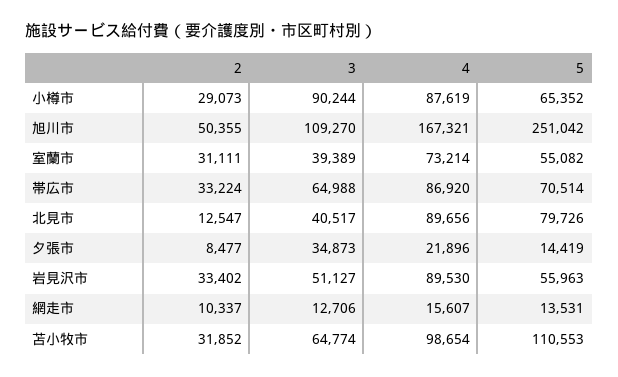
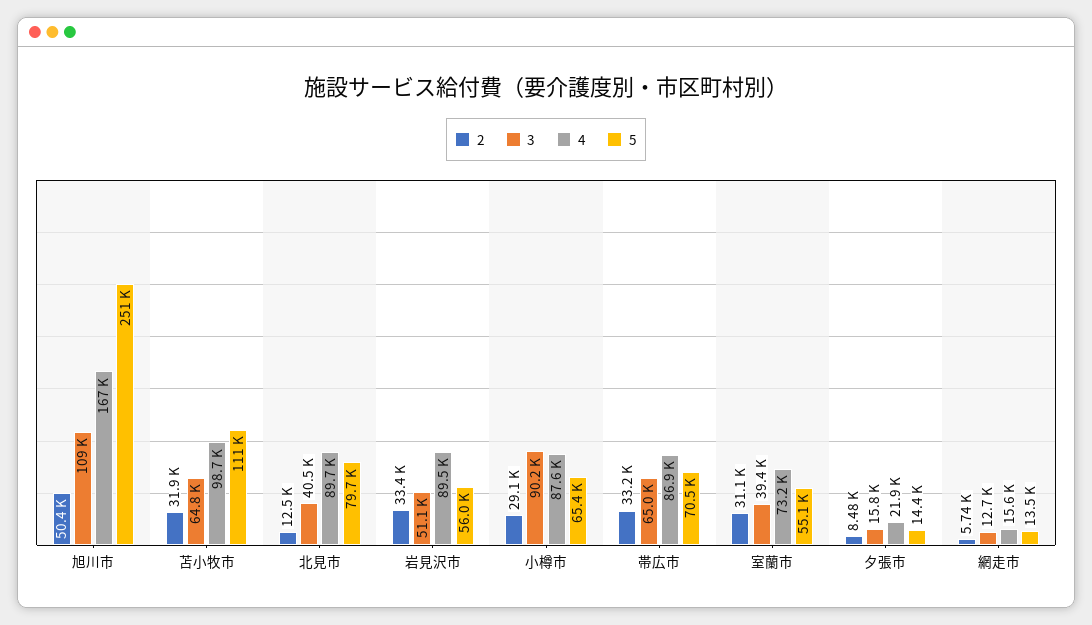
3, 夕張市: 34873 -> 15800
2, 網走市: 10337 -> 5740

